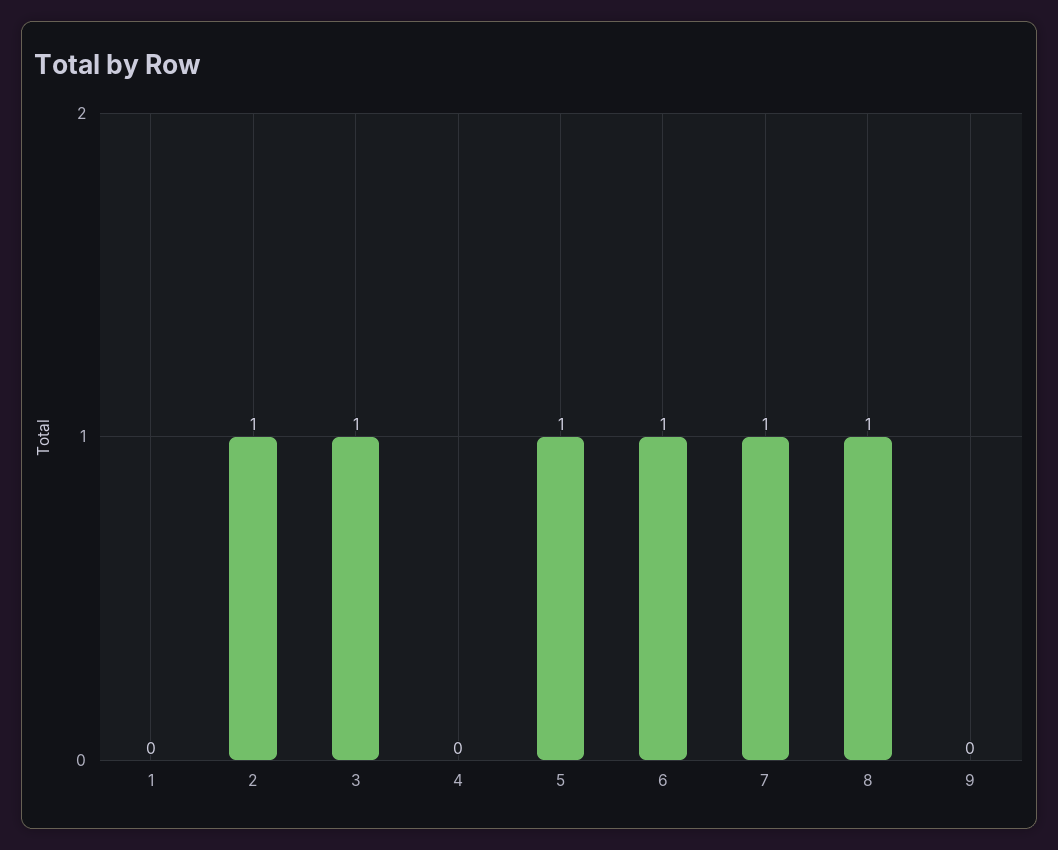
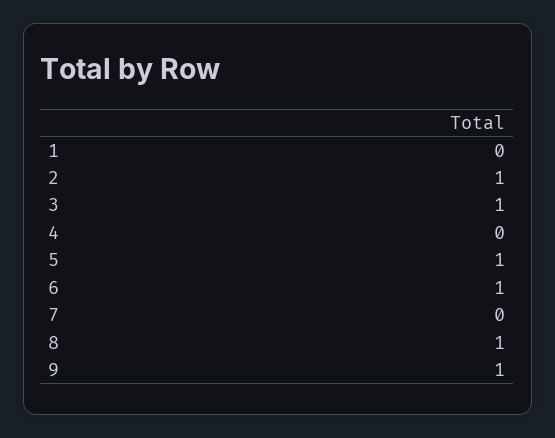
7: 1 -> 0
9: 0 -> 1

